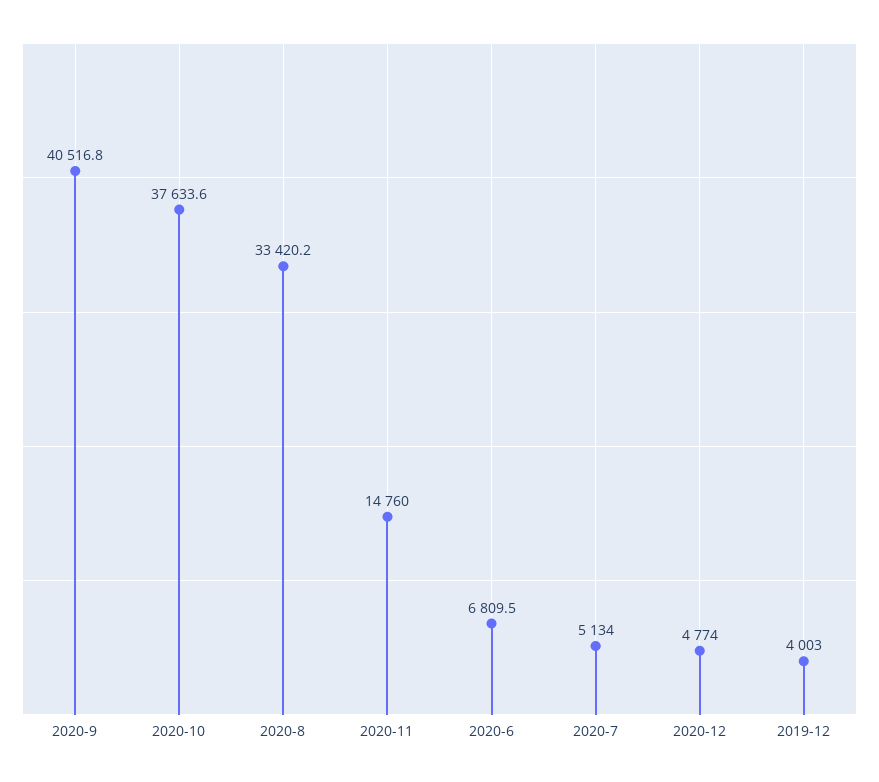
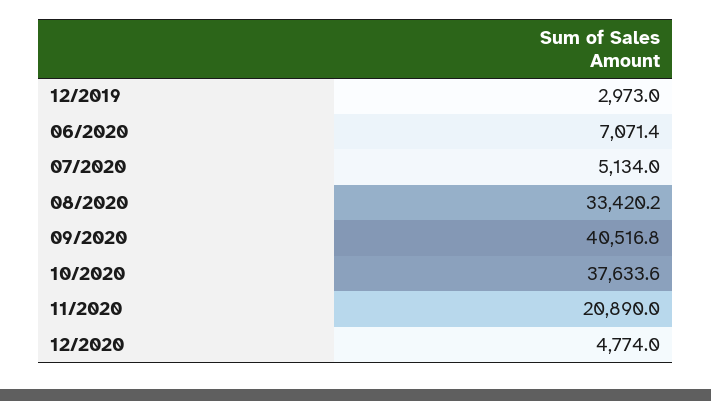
2020-11: 14760 -> 20890
2020-6: 6809.5 -> 7071.4
2019-12: 4003 -> 2973

